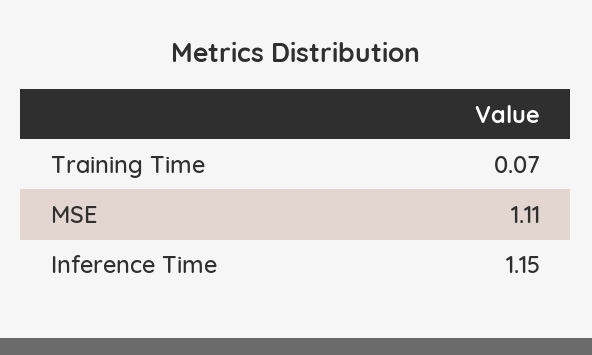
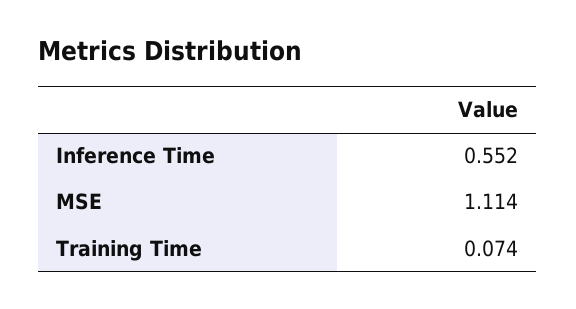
Inference Time: 1.15 -> 0.552

